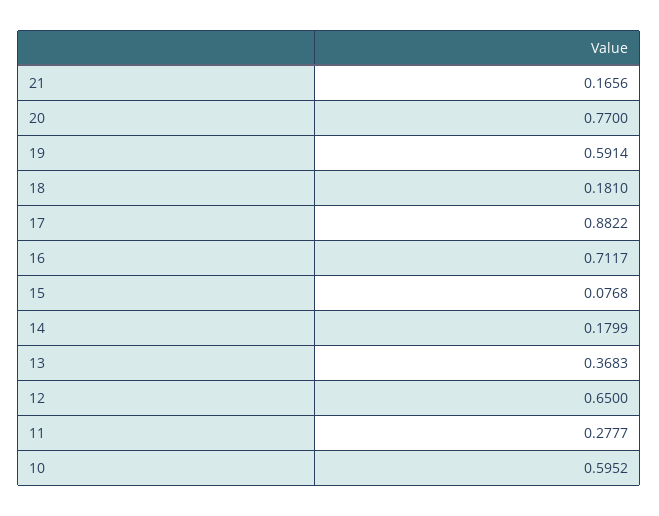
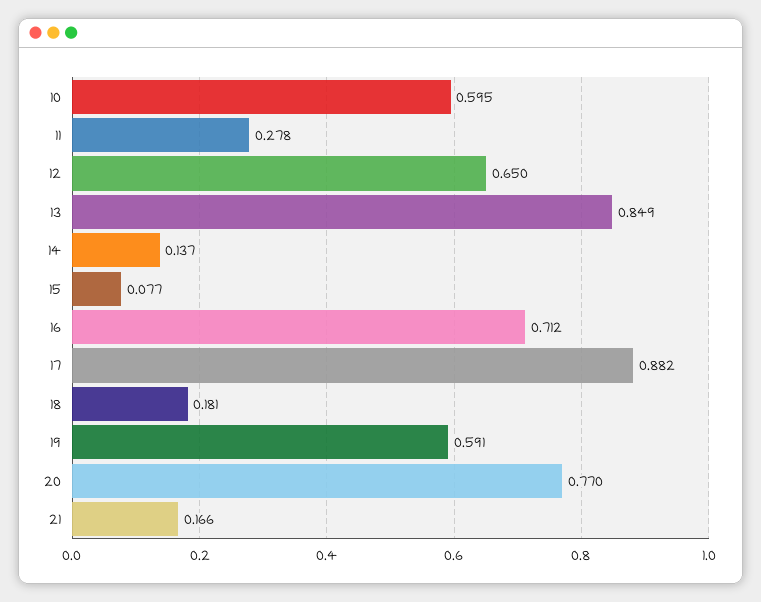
14: 0.1799 -> 0.137
13: 0.3683 -> 0.849

